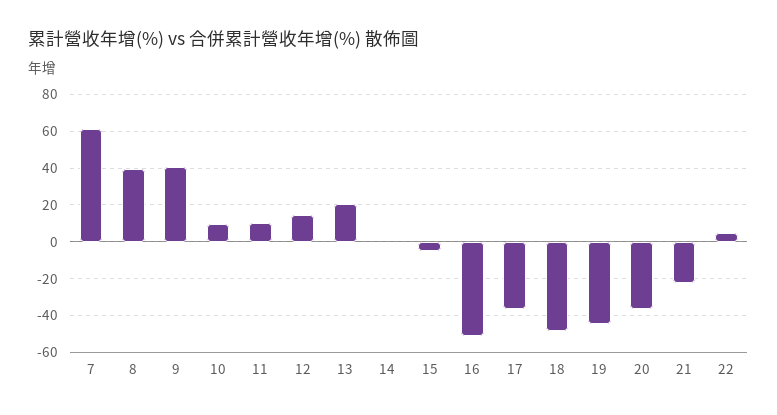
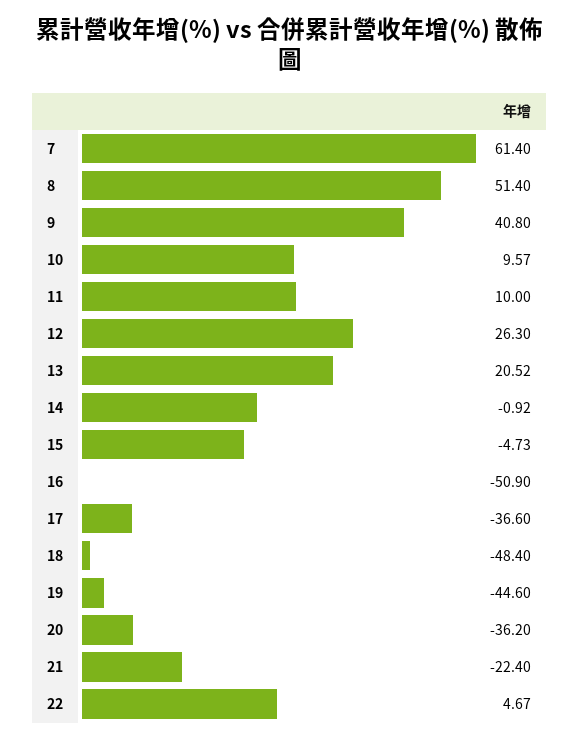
8: 40 -> 51.4
12: 15 -> 26.3

